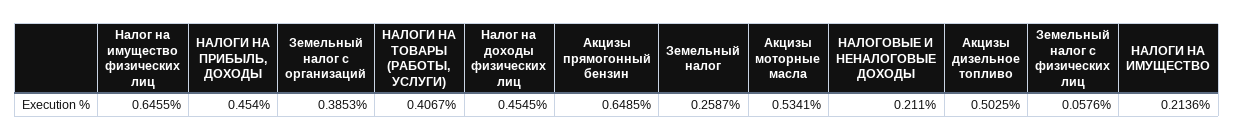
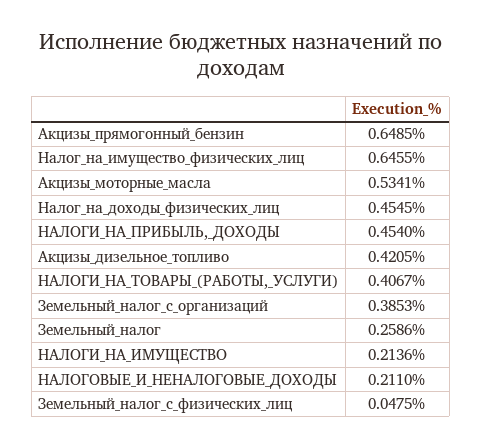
Земельный налог: 0.2587 -> 0.2586
Акцизы дизельное топливо: 0.5025 -> 0.4205
Земельный налог с физических лиц: 0.0576 -> 0.0475

